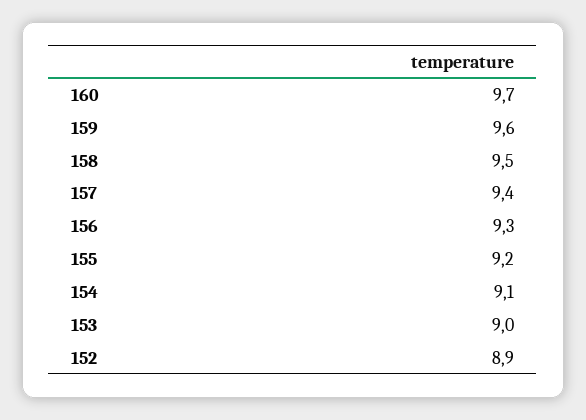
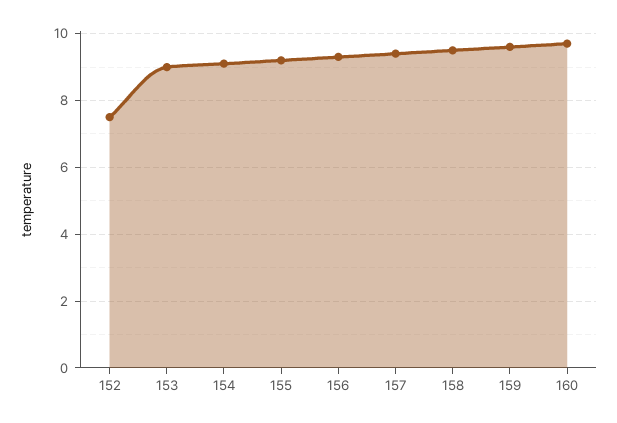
152: 8.9 -> 7.5

